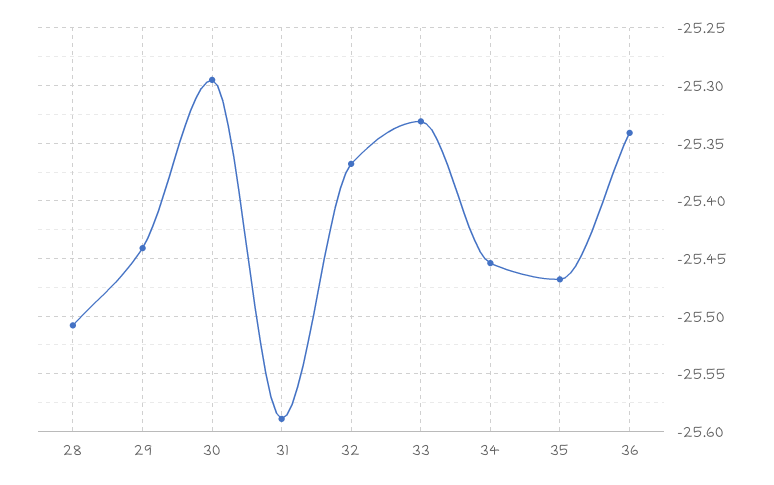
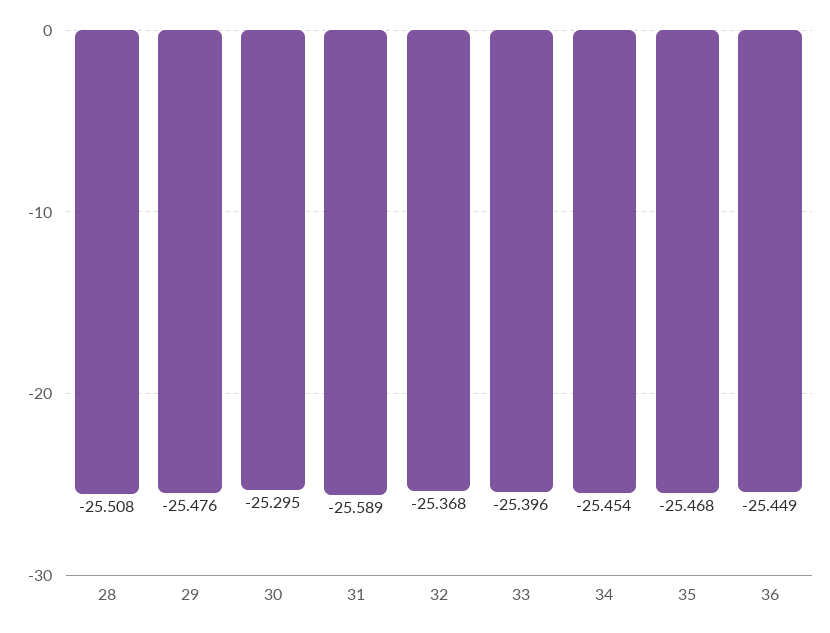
29: -25.44 -> -25.476
33: -25.33 -> -25.396
36: -25.34 -> -25.449

